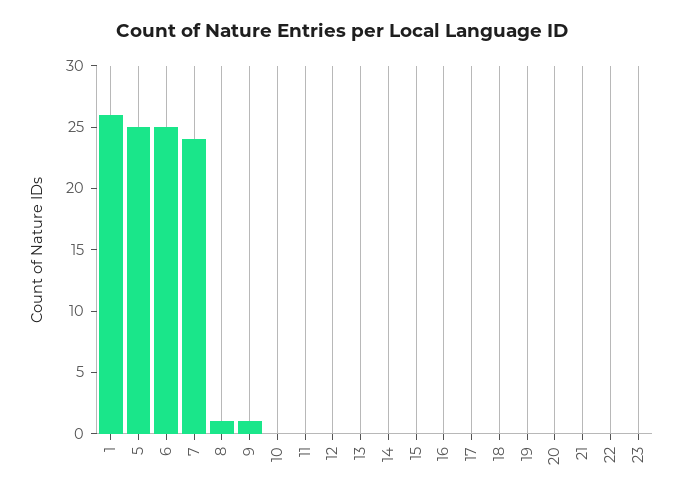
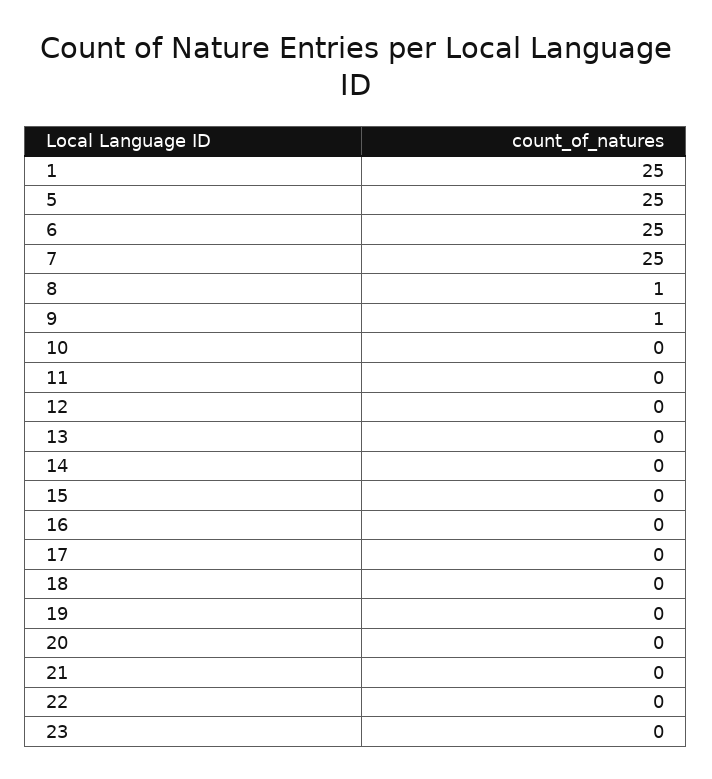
1: 26 -> 25
7: 24 -> 25

